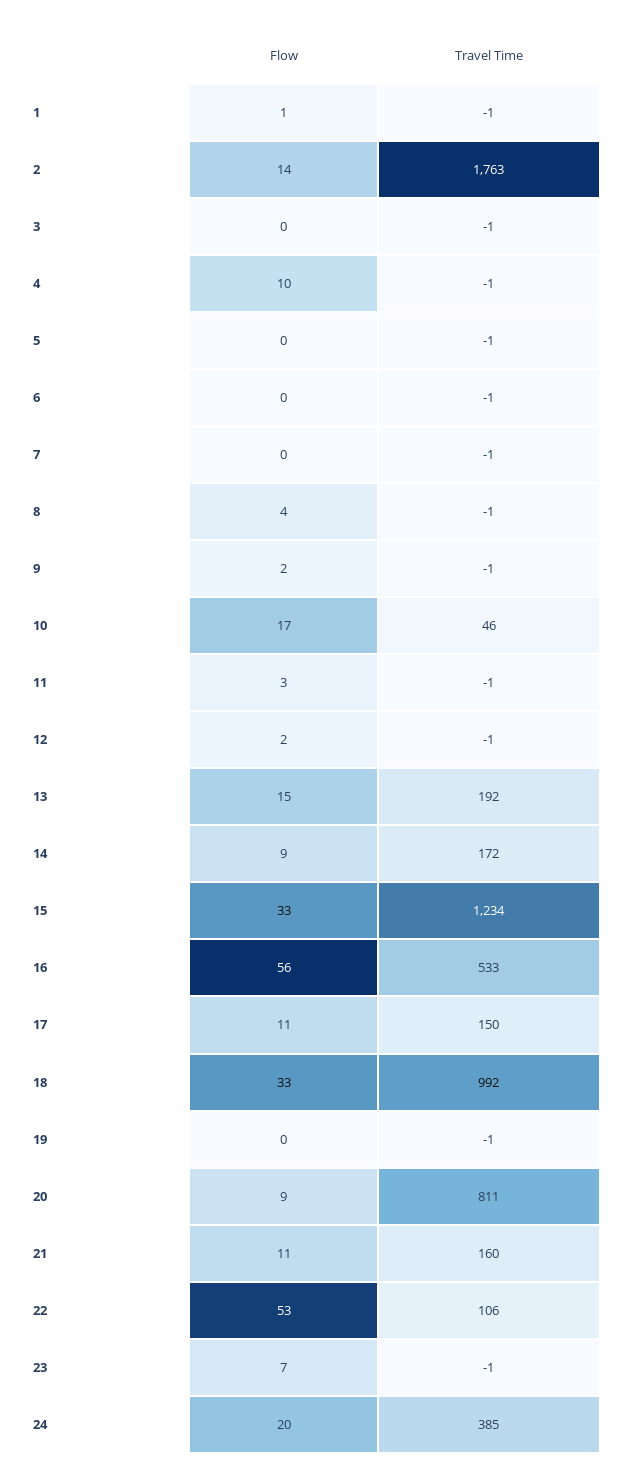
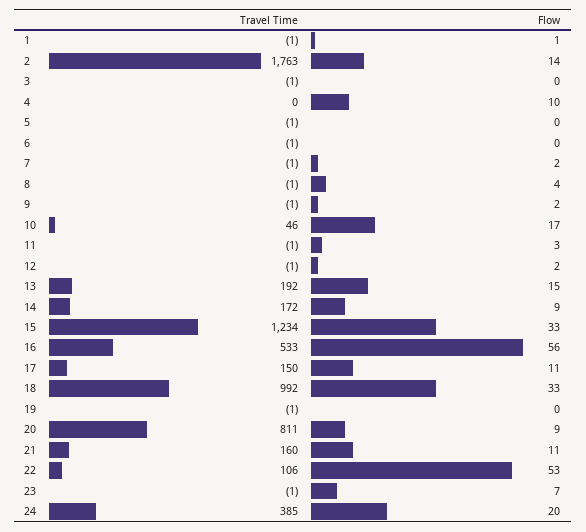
Travel Time, 4: -1 -> 0
Flow, 7: 0 -> 2

